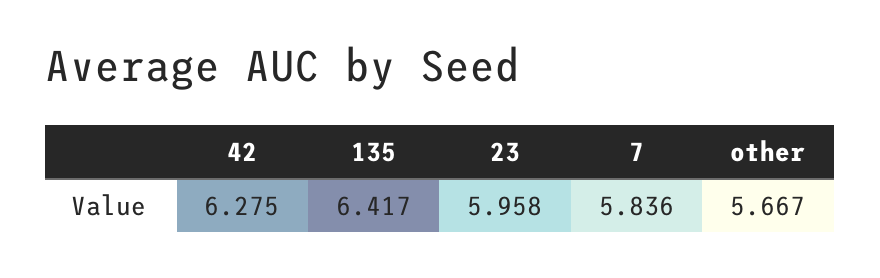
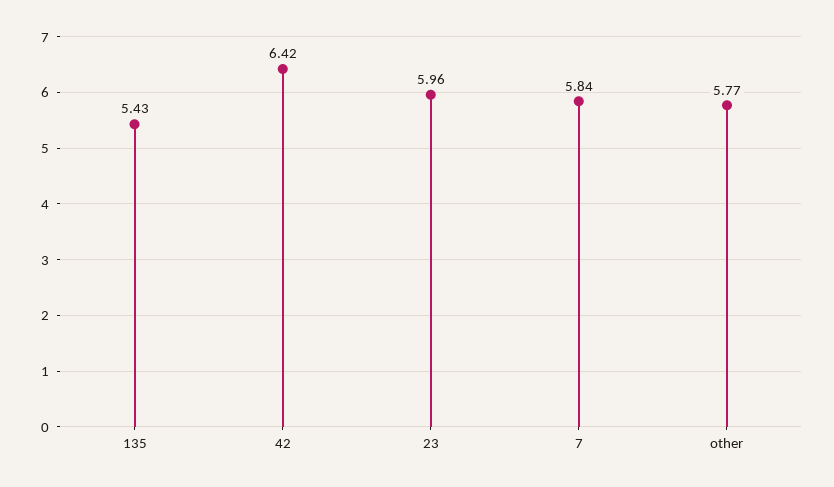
42: 6.275 -> 6.42
135: 6.417 -> 5.43
other: 5.667 -> 5.77

